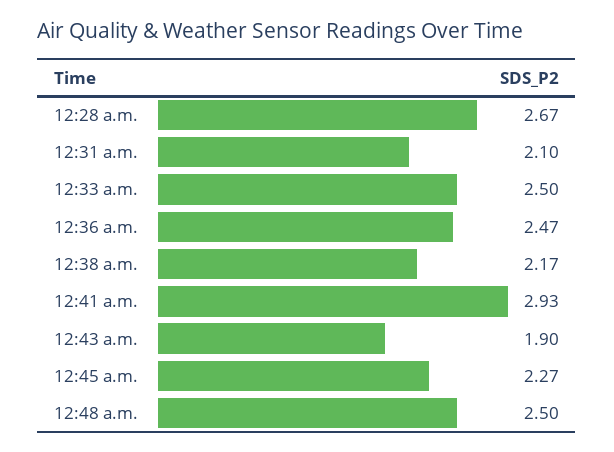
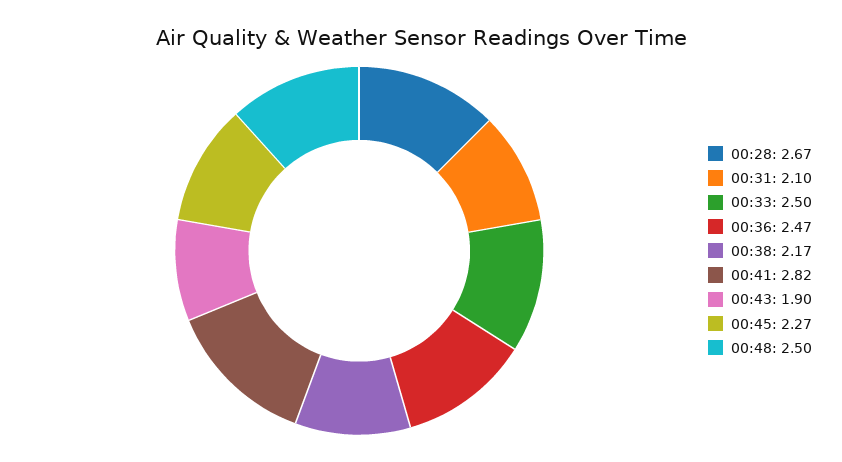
12:41 a.m.: 2.93 -> 2.82

